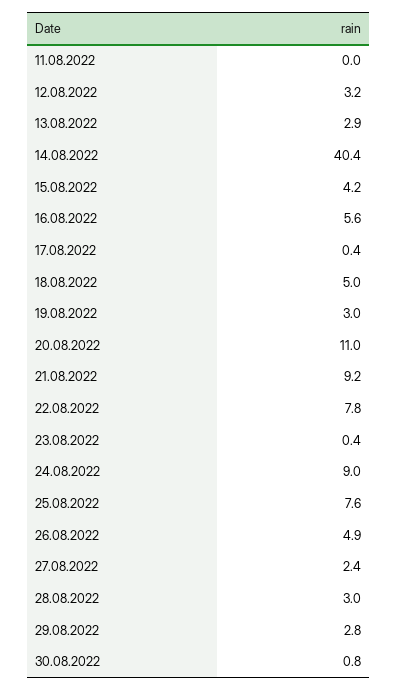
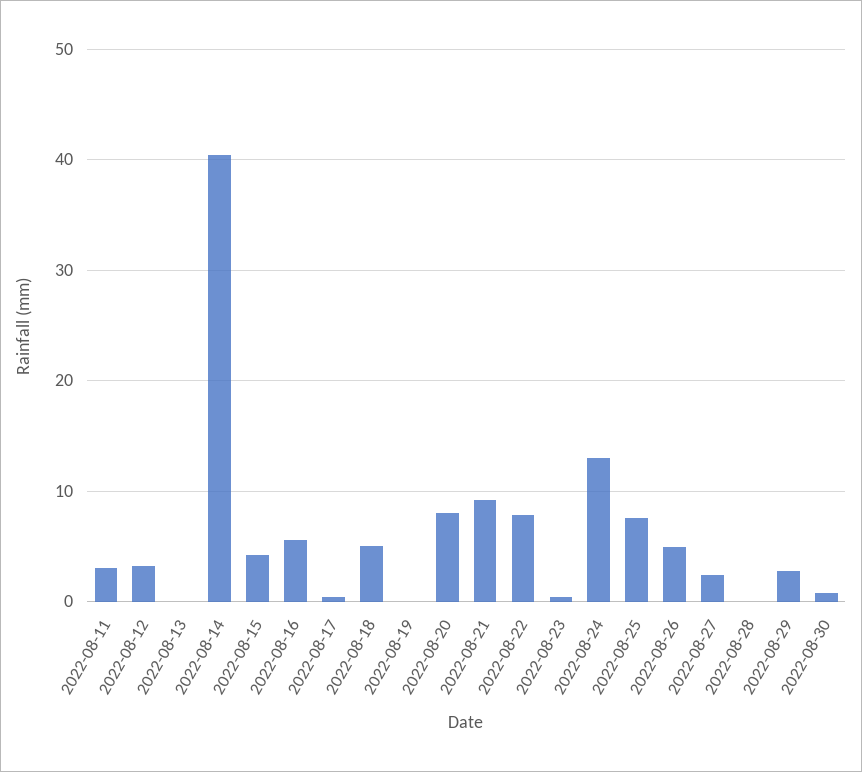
11.08.2022: 0 -> 3
13.08.2022: 2.9 -> 0
19.08.2022: 3 -> 0
20.08.2022: 11 -> 8
24.08.2022: 9 -> 13
28.08.2022: 3 -> 0

